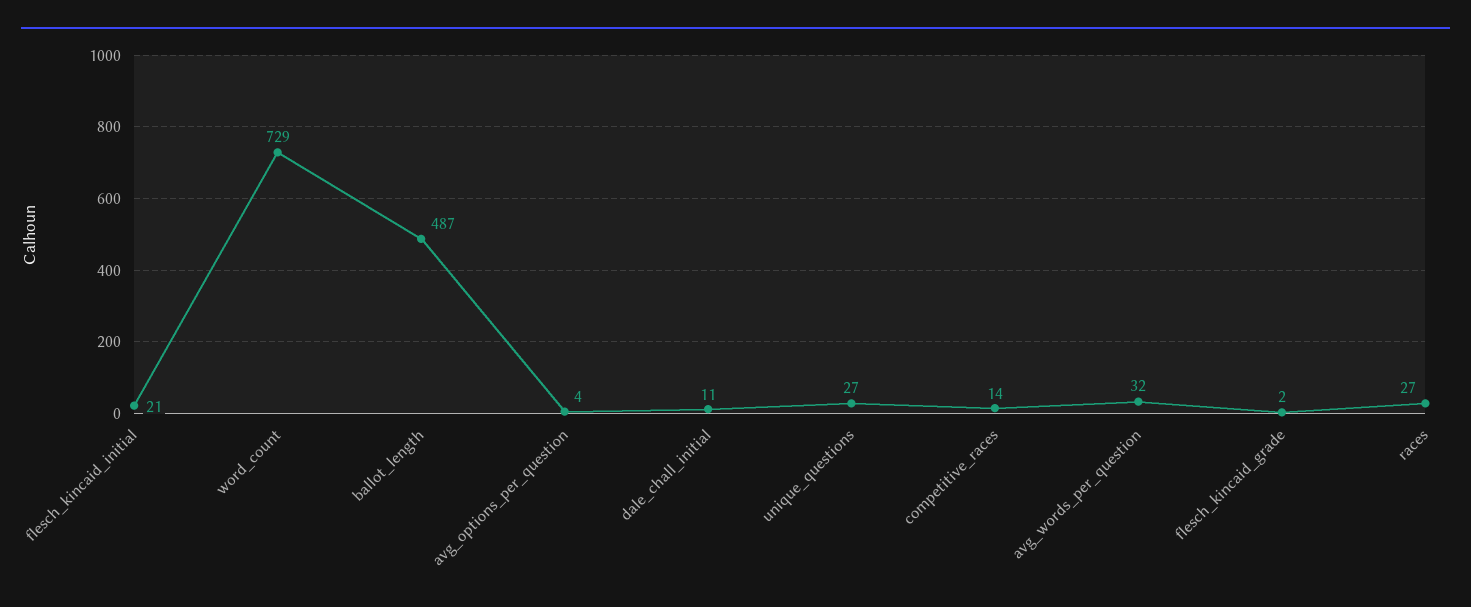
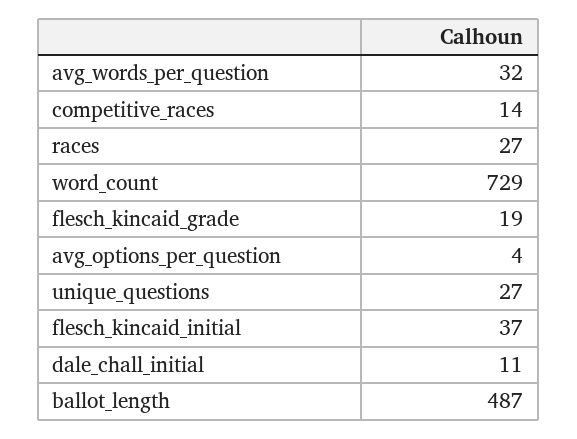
flesch_kincaid_initial: 21 -> 37
flesch_kincaid_grade: 2 -> 19

